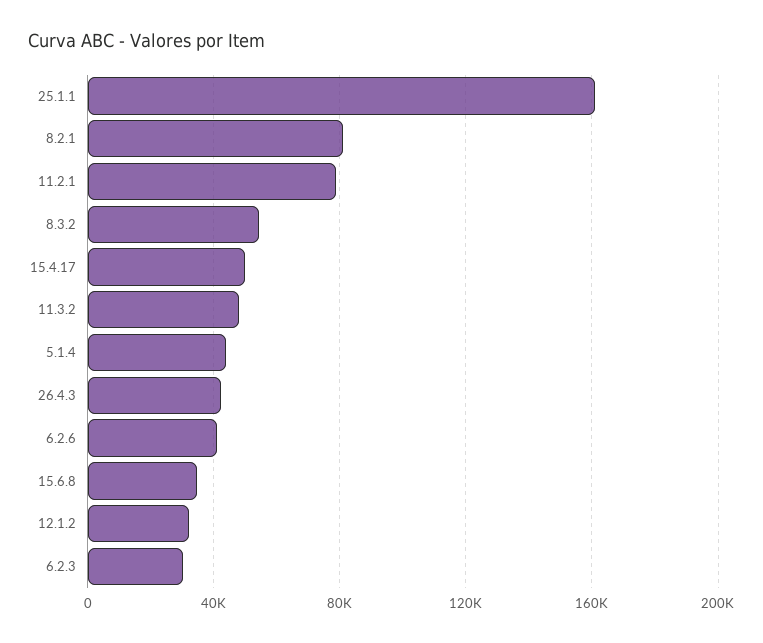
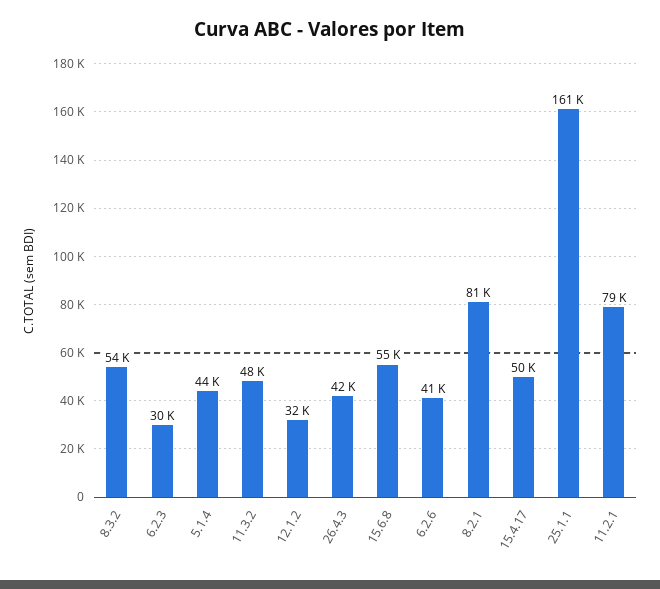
15.6.8: 35000 -> 55000

